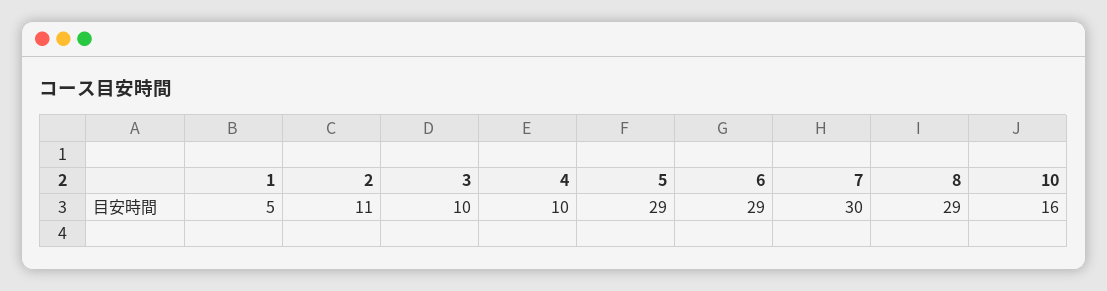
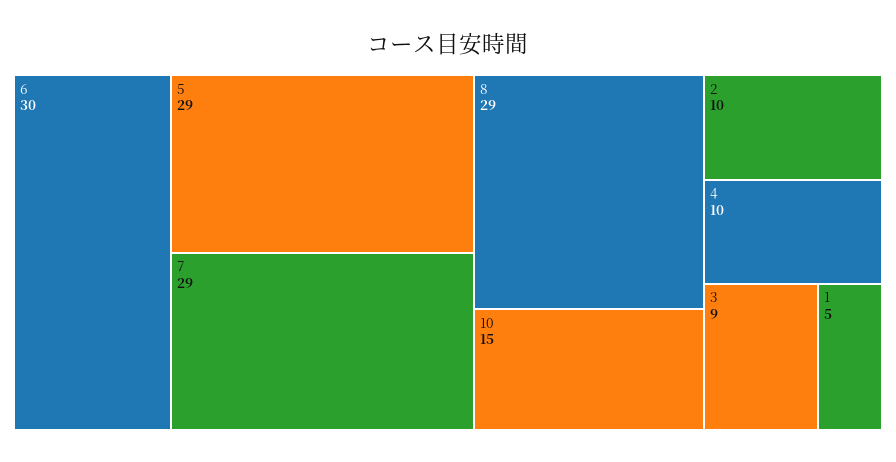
2: 11 -> 10
3: 10 -> 9
6: 29 -> 30
7: 30 -> 29
10: 16 -> 15

